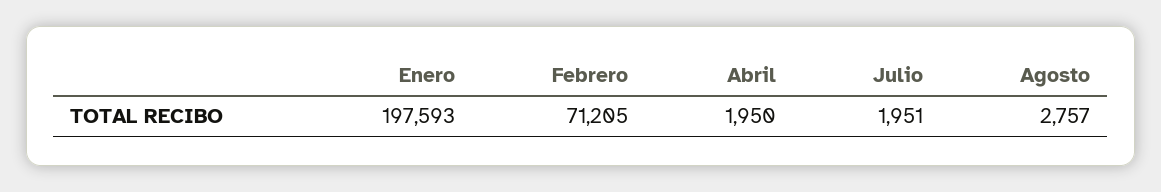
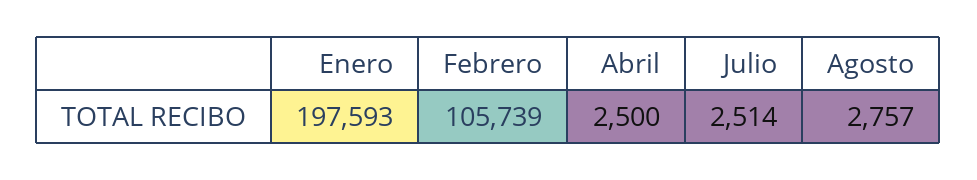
Febrero: 71205 -> 105739
Abril: 1950 -> 2500
Julio: 1951 -> 2514

